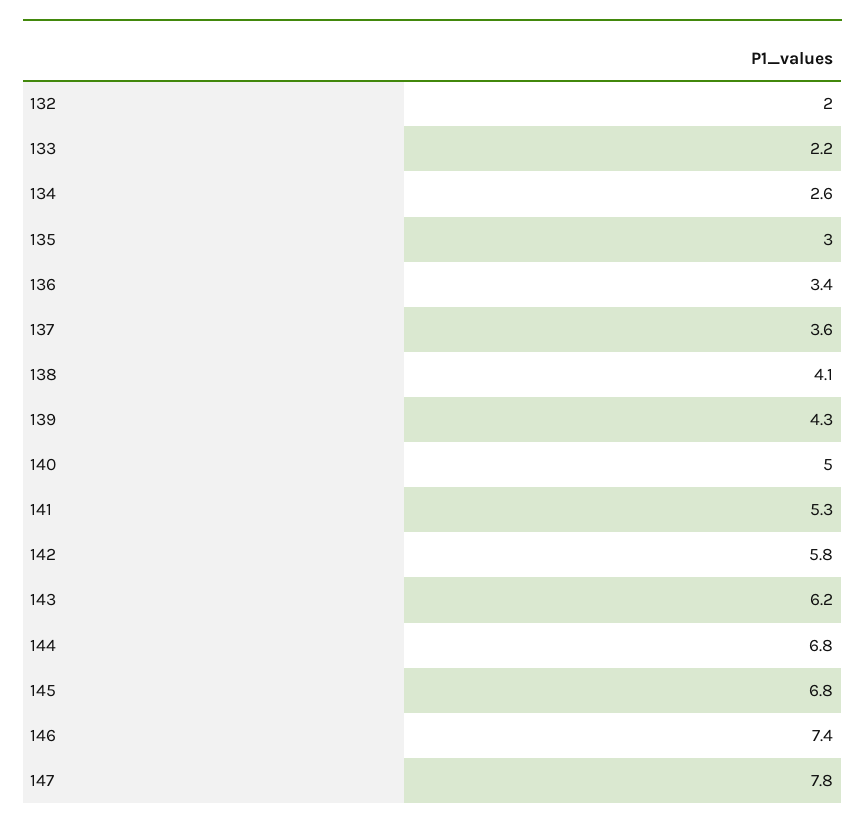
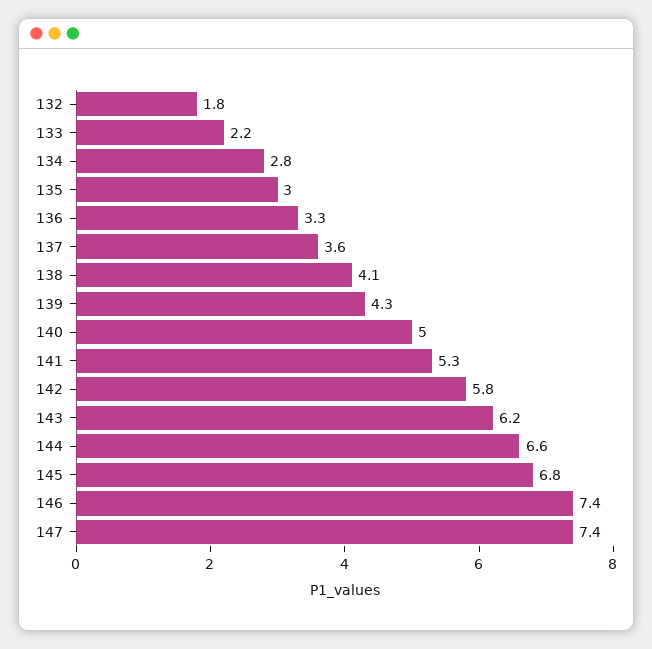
132: 2 -> 1.8
134: 2.6 -> 2.8
136: 3.4 -> 3.3
144: 6.8 -> 6.6
147: 7.8 -> 7.4

